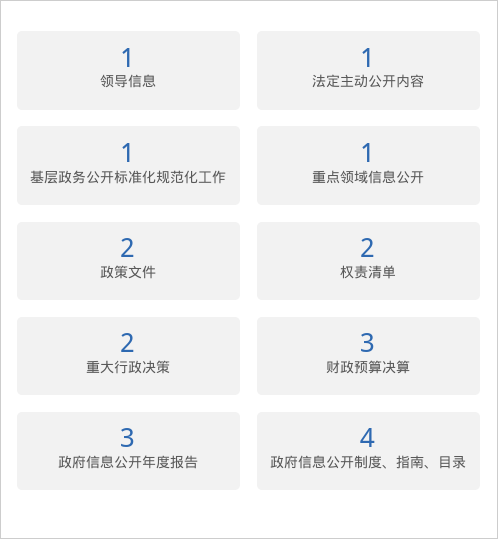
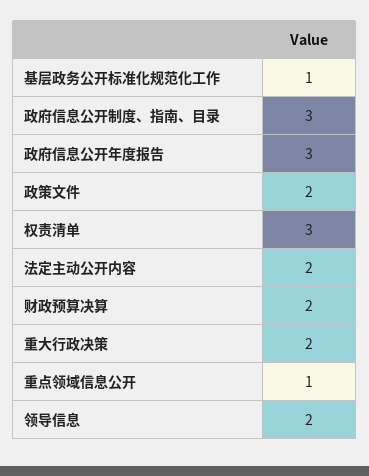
领导信息: 1 -> 2
法定主动公开内容: 1 -> 2
权责清单: 2 -> 3
财政预算决算: 3 -> 2
政府信息公开制度、指南、目录: 4 -> 3

